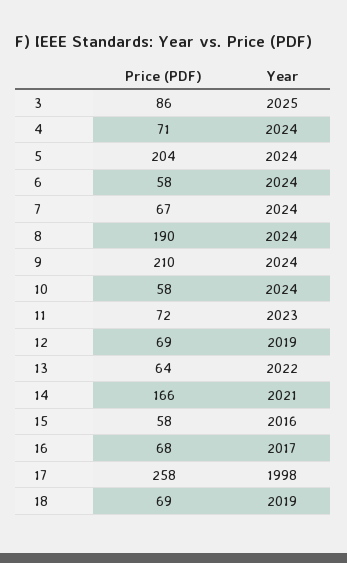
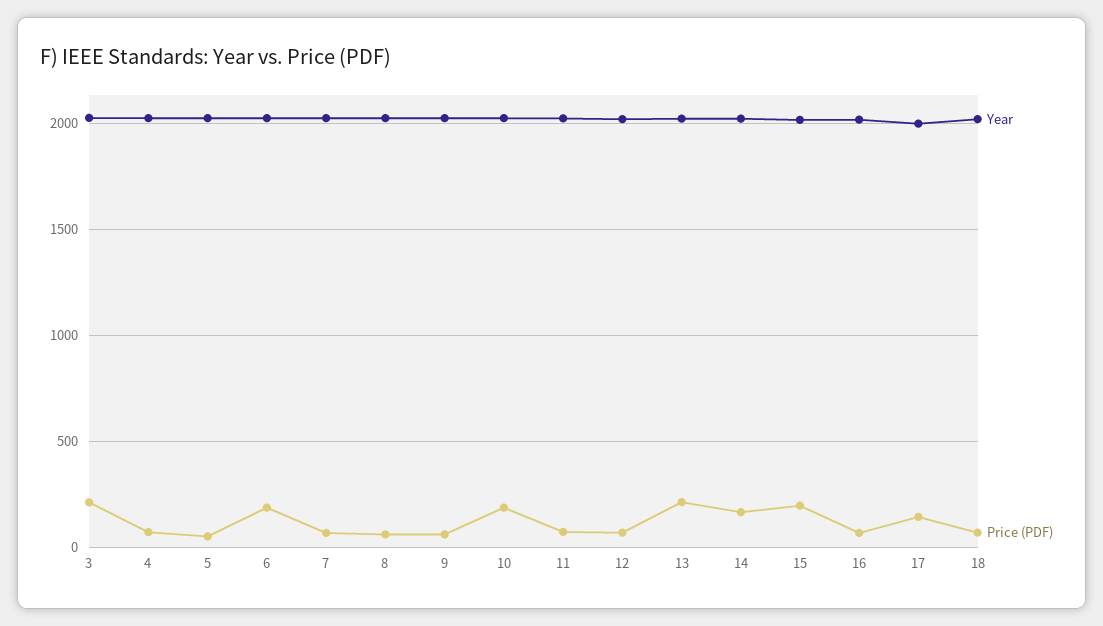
Price (PDF), 3: 86 -> 200
Price (PDF), 5: 204 -> 50
Price (PDF), 6: 58 -> 200
Price (PDF), 8: 190 -> 50
Price (PDF), 9: 210 -> 50
Price (PDF), 10: 58 -> 200
Price (PDF), 13: 64 -> 200
Price (PDF), 15: 58 -> 200
Price (PDF), 17: 258 -> 150

